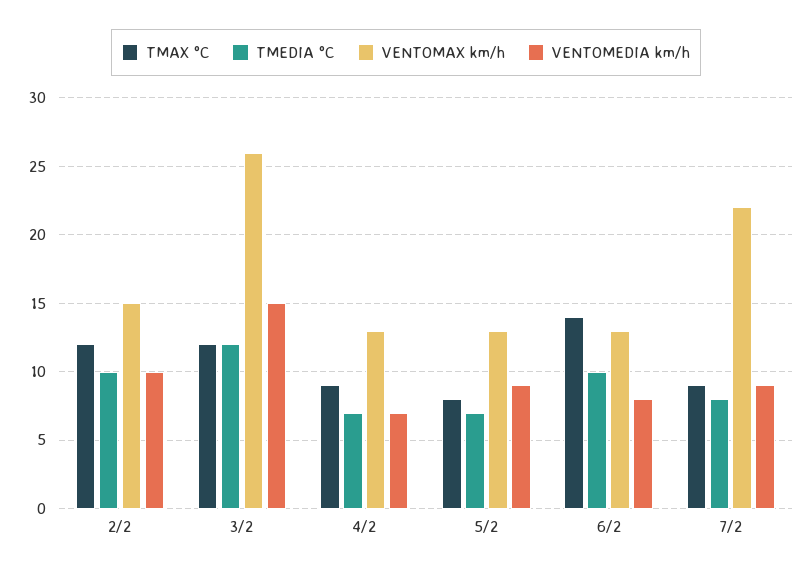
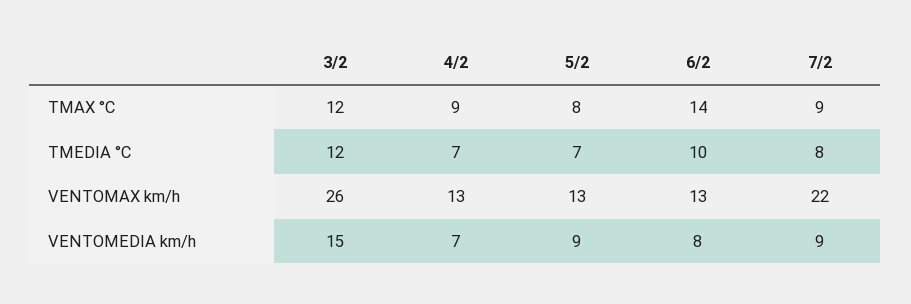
TMAX °C, 2/2: 12 -> none
TMEDIA °C, 2/2: 10 -> none
VENTOMAX km/h, 2/2: 15 -> none
VENTOMEDIA km/h, 2/2: 10 -> none

